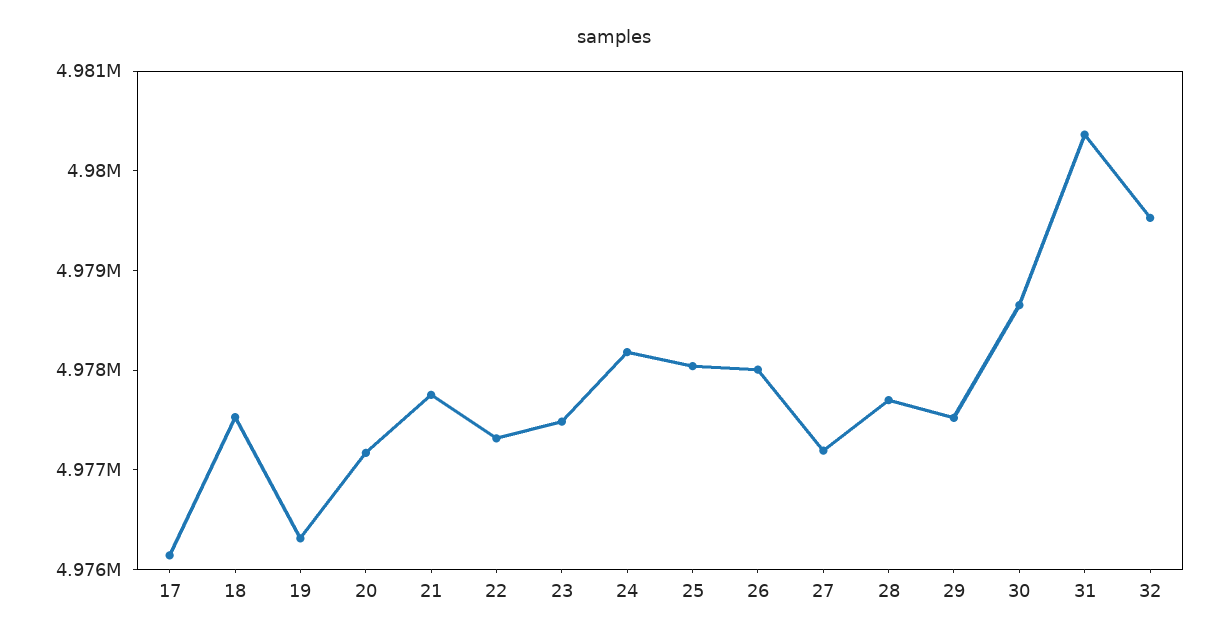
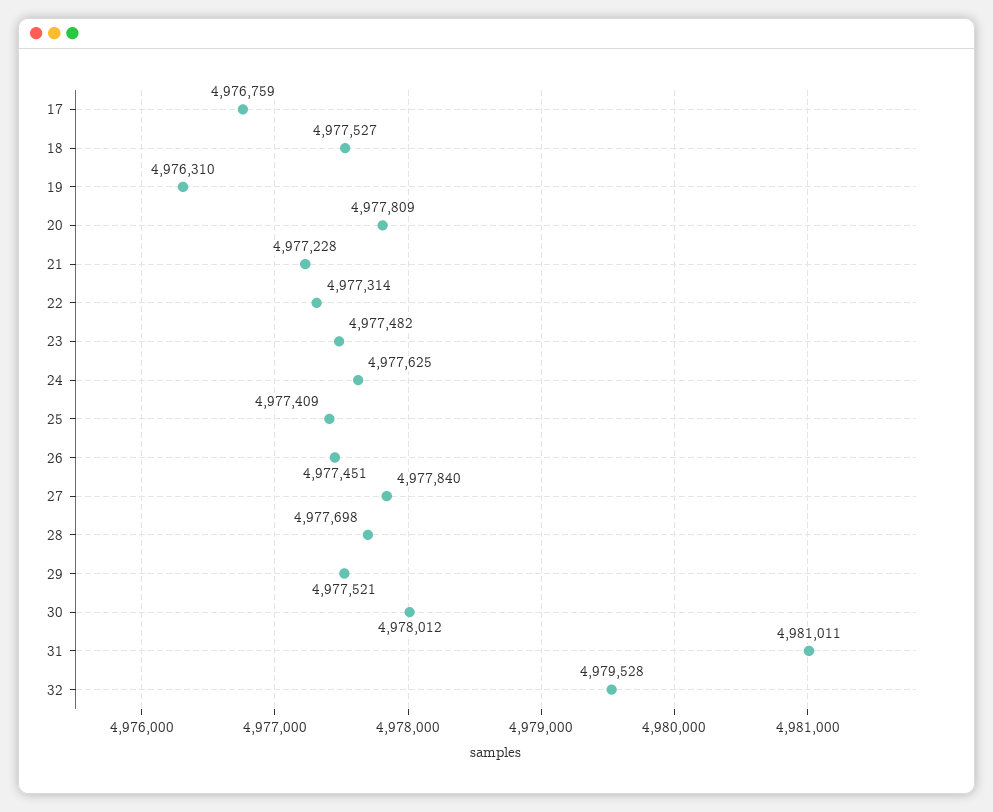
17: 4976200 -> 4976759
20: 4977200 -> 4977809
21: 4977800 -> 4977228
24: 4978200 -> 4977625
25: 4978000 -> 4977409
26: 4978000 -> 4977451
27: 4977200 -> 4977840
30: 4978600 -> 4978012
31: 4980400 -> 4981011

